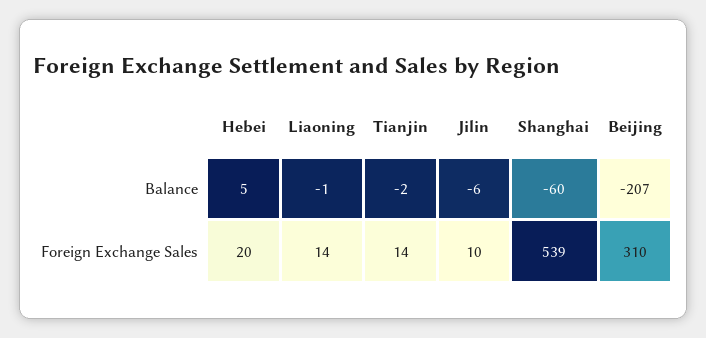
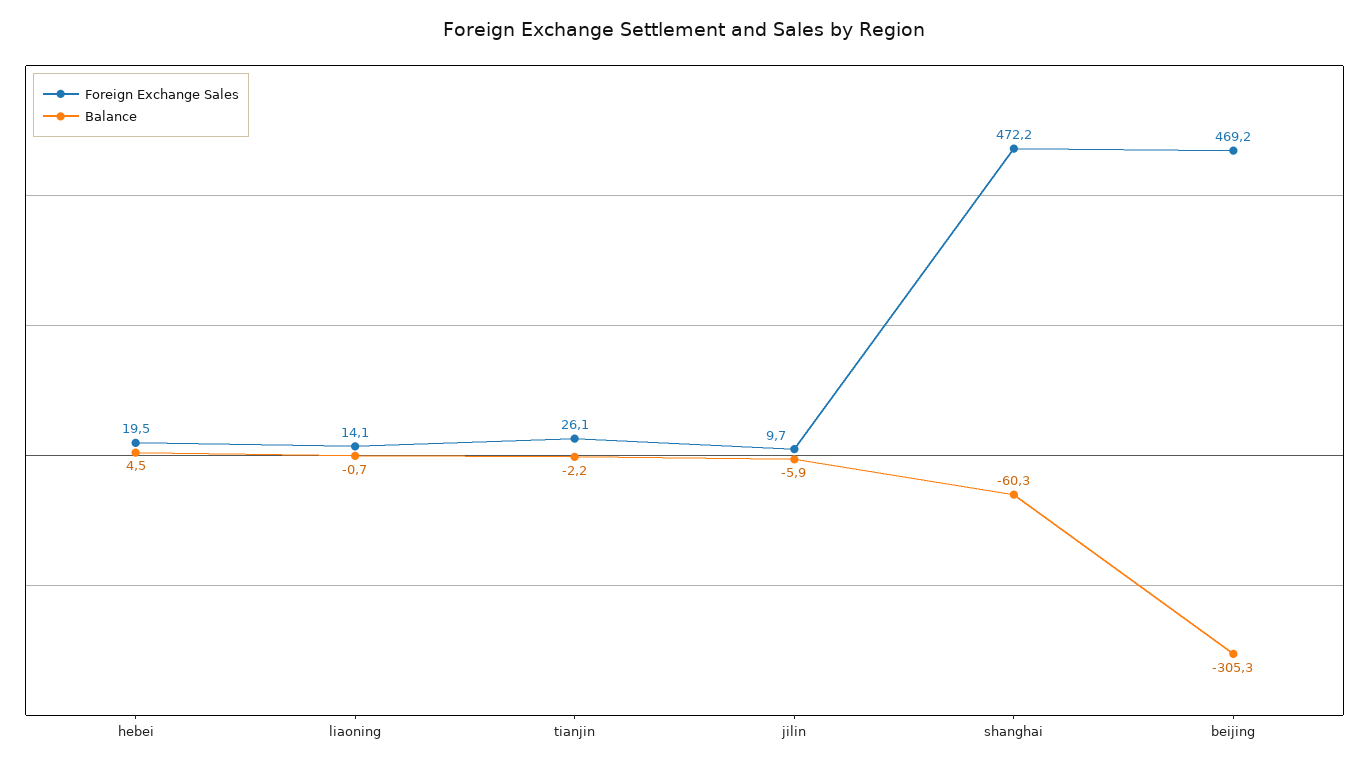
Balance, Beijing: -207 -> -305.3
Foreign Exchange Sales, Tianjin: 14 -> 26.1
Foreign Exchange Sales, Shanghai: 539 -> 472.2
Foreign Exchange Sales, Beijing: 310 -> 469.2

